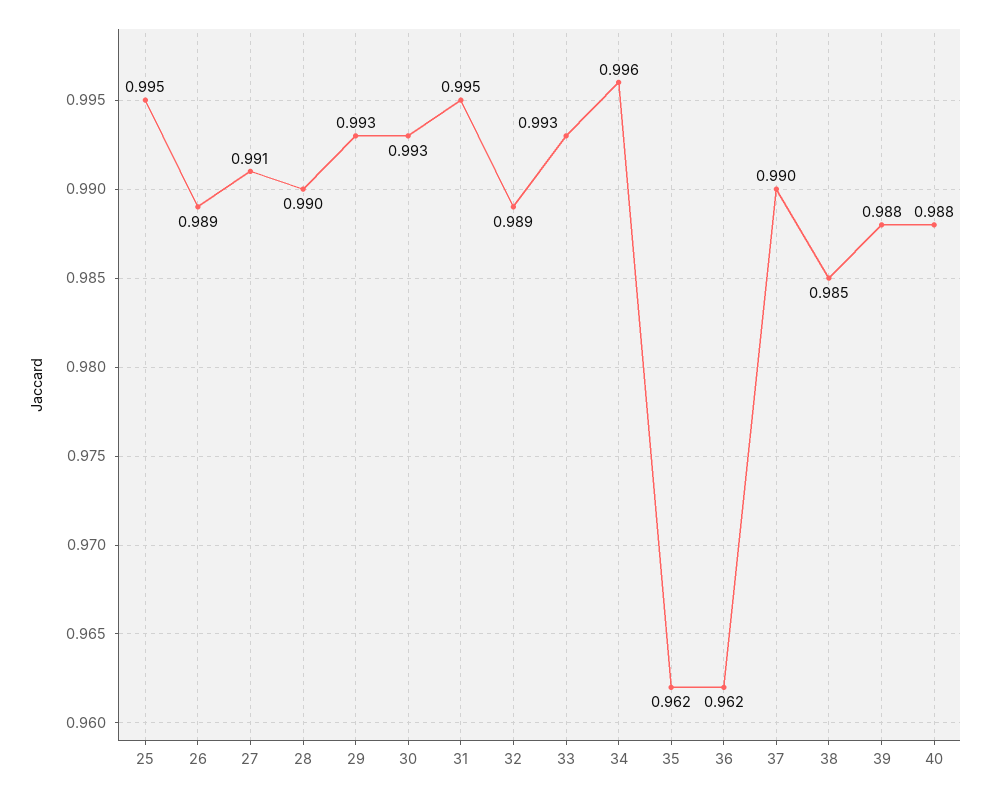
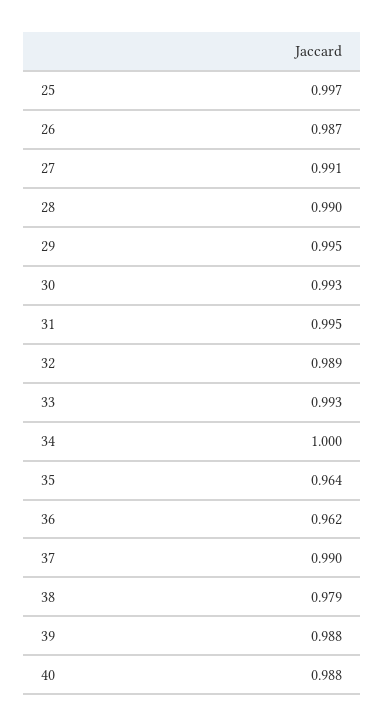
25: 0.995 -> 0.997
26: 0.989 -> 0.987
29: 0.993 -> 0.995
34: 0.996 -> 1
35: 0.962 -> 0.964
38: 0.985 -> 0.979

